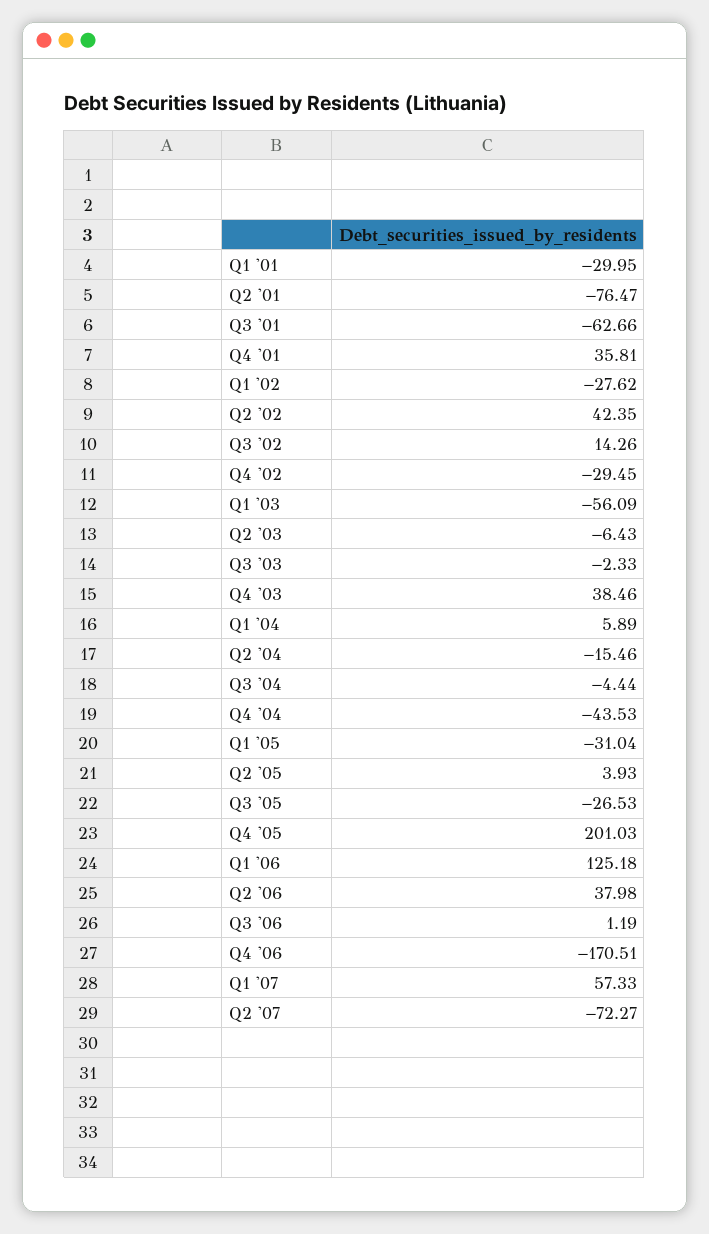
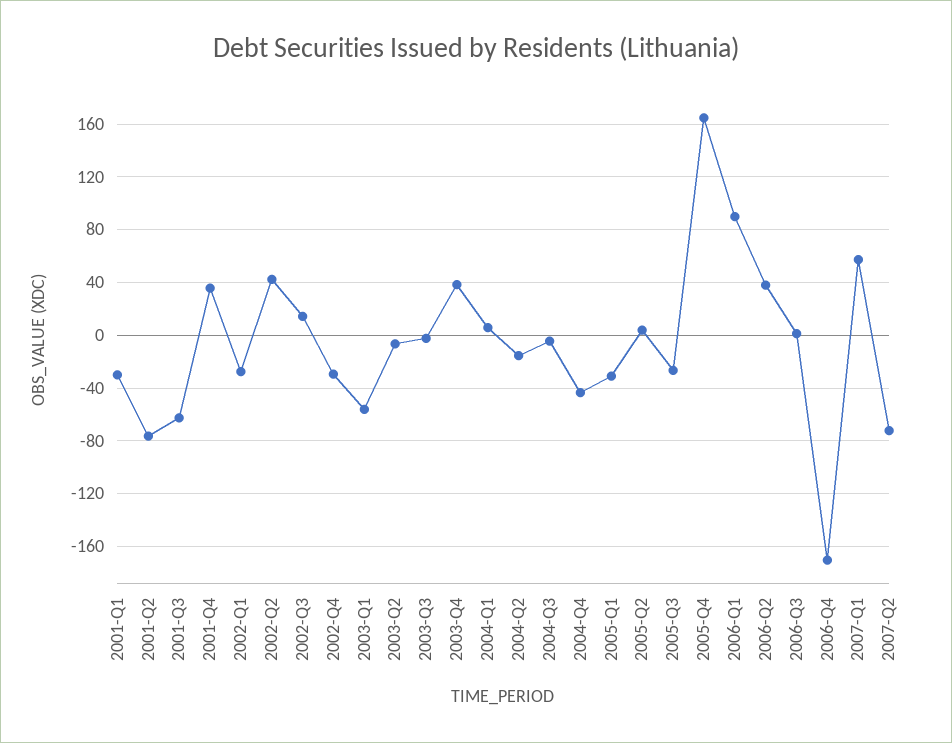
Q4 '05: 201.03 -> 165
Q1 '06: 125.18 -> 90

